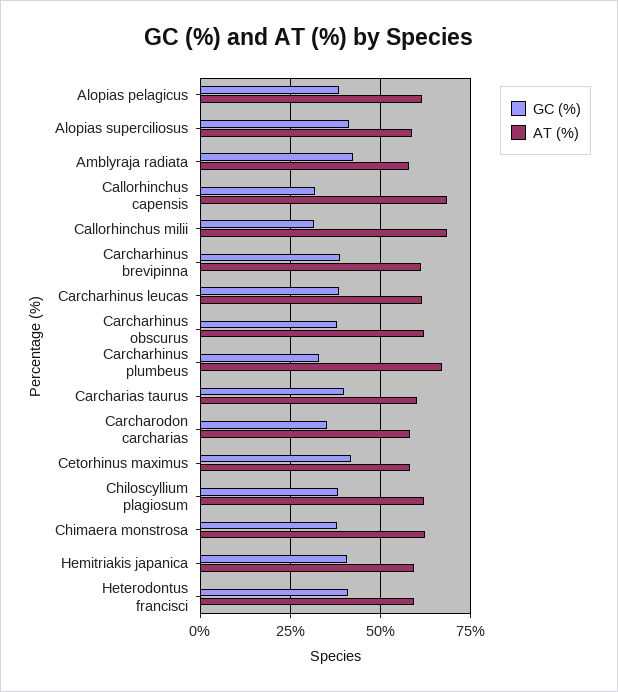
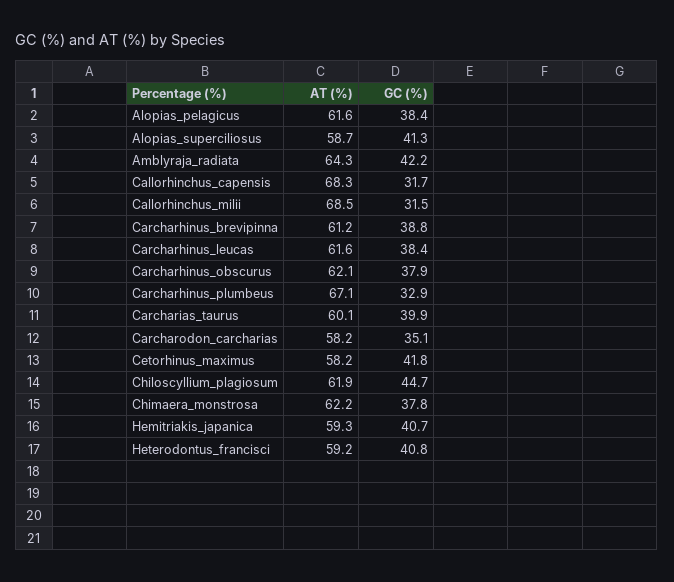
AT (%), Amblyraja radiata: 57.5 -> 64.3
GC (%), Chiloscyllium plagiosum: 37.5 -> 44.7

